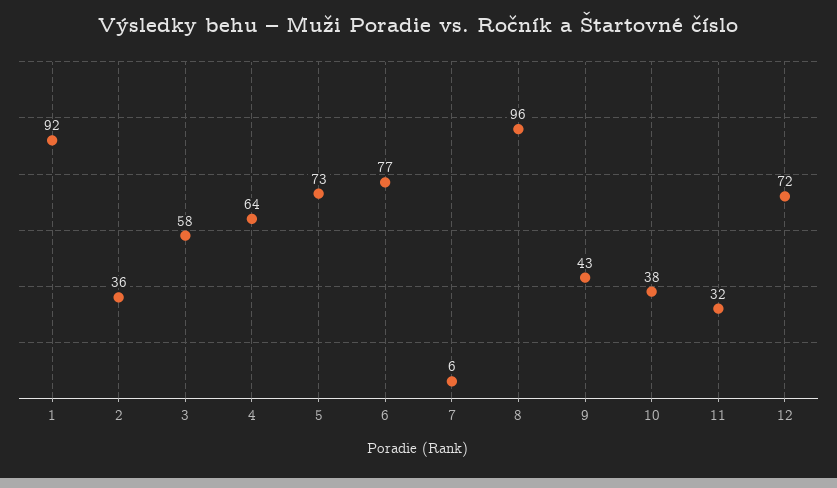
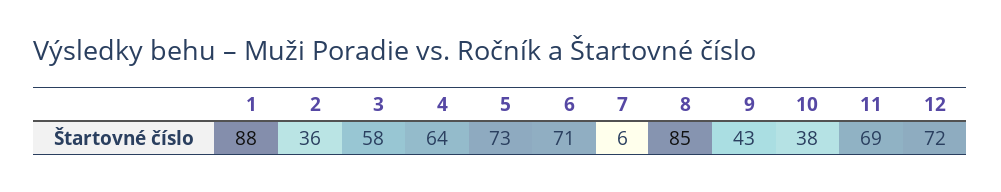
1: 92 -> 88
6: 77 -> 71
8: 96 -> 85
11: 32 -> 69

